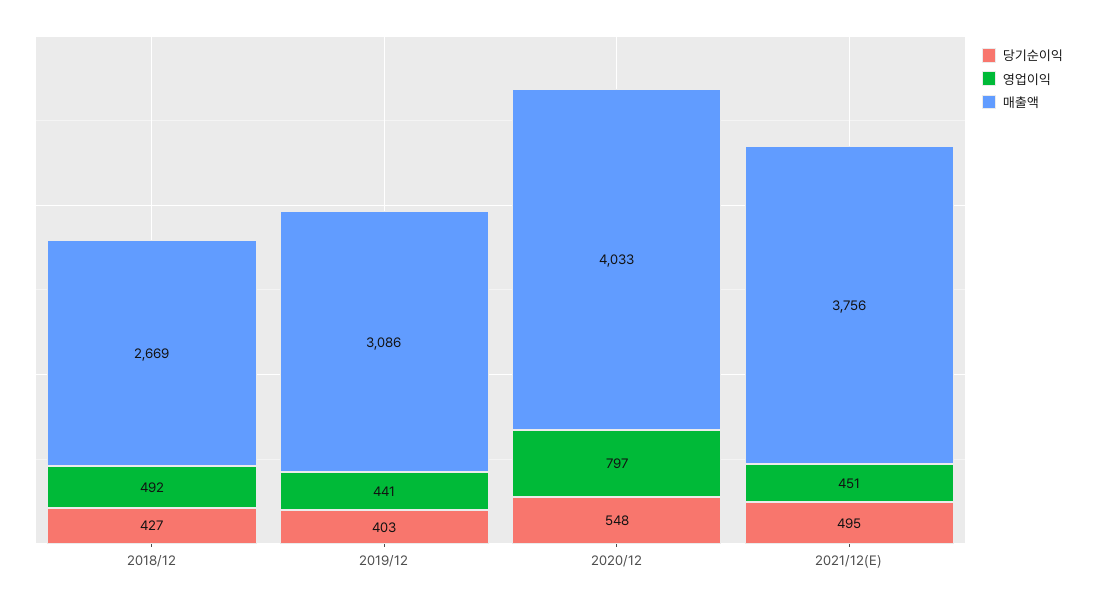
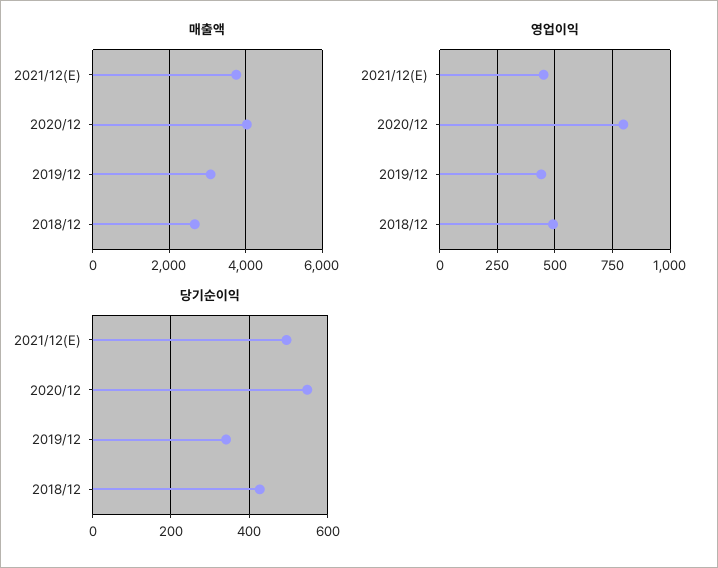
당기순이익, 2019/12: 403 -> 340

